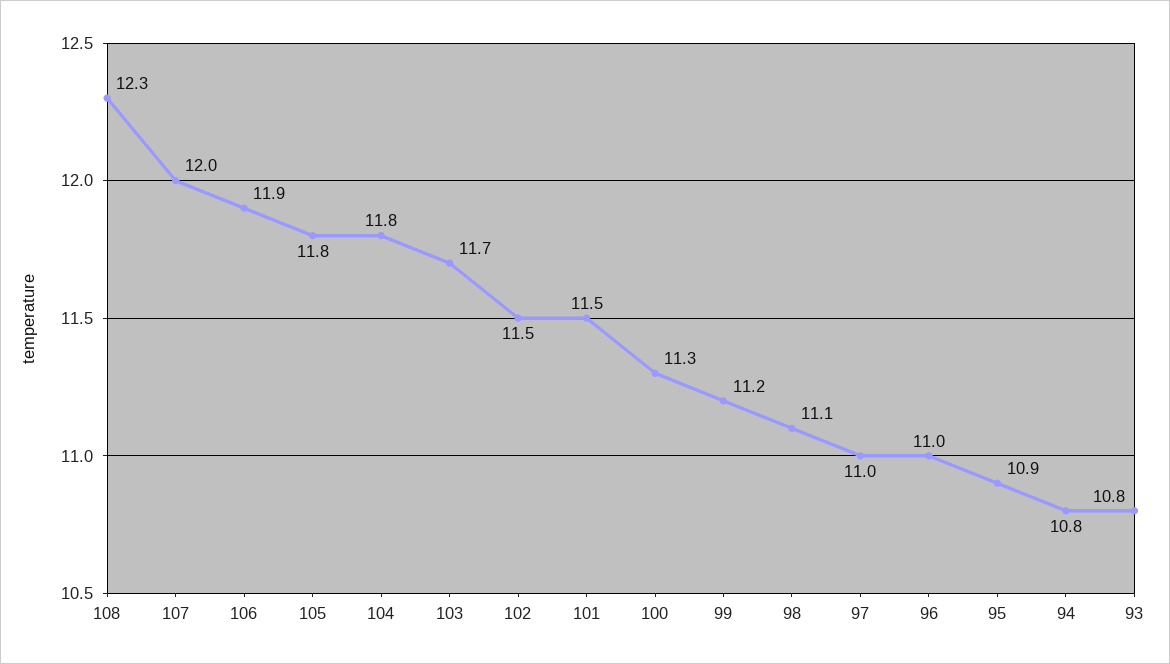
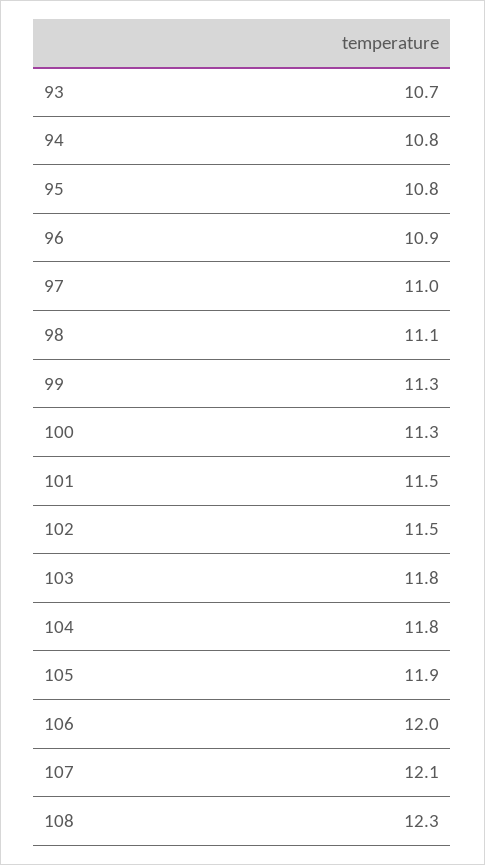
107: 12 -> 12.1
106: 11.9 -> 12
105: 11.8 -> 11.9
103: 11.7 -> 11.8
99: 11.2 -> 11.3
96: 11 -> 10.9
95: 10.9 -> 10.8
93: 10.8 -> 10.7

